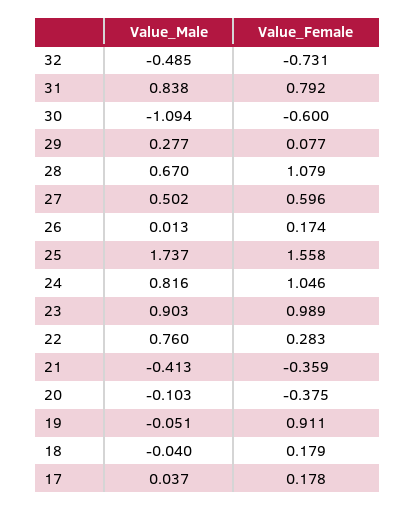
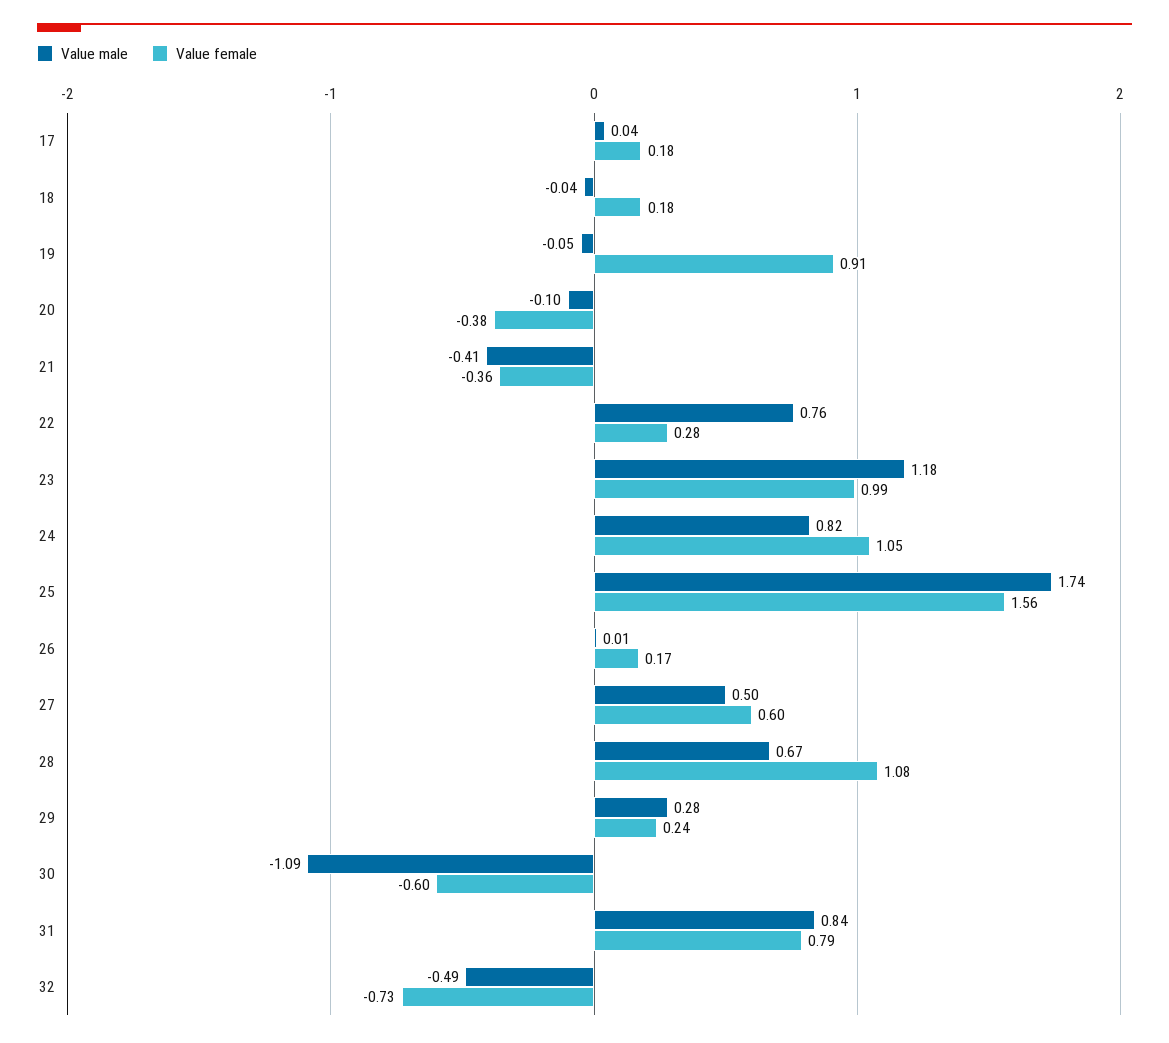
Value_Female, 29: 0.077 -> 0.24
Value_Male, 23: 0.903 -> 1.18

